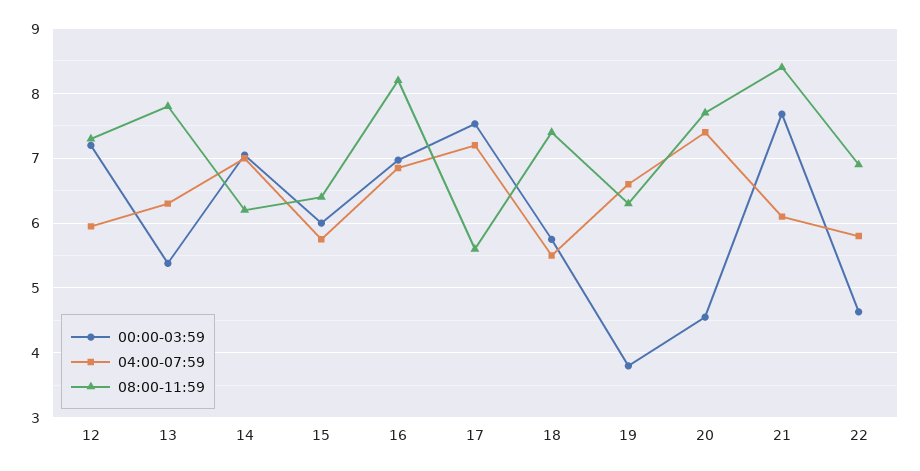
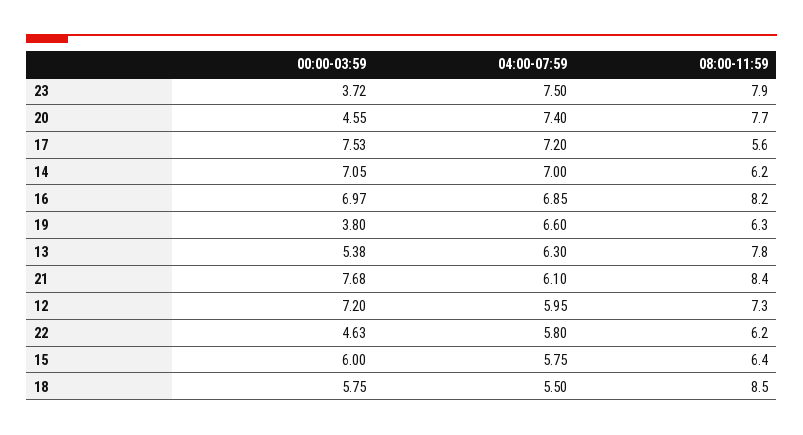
08:00-11:59, 18: 7.4 -> 8.5
08:00-11:59, 22: 6.9 -> 6.2
00:00-03:59, 23: none -> 3.72
04:00-07:59, 23: none -> 7.5
08:00-11:59, 23: none -> 7.9

